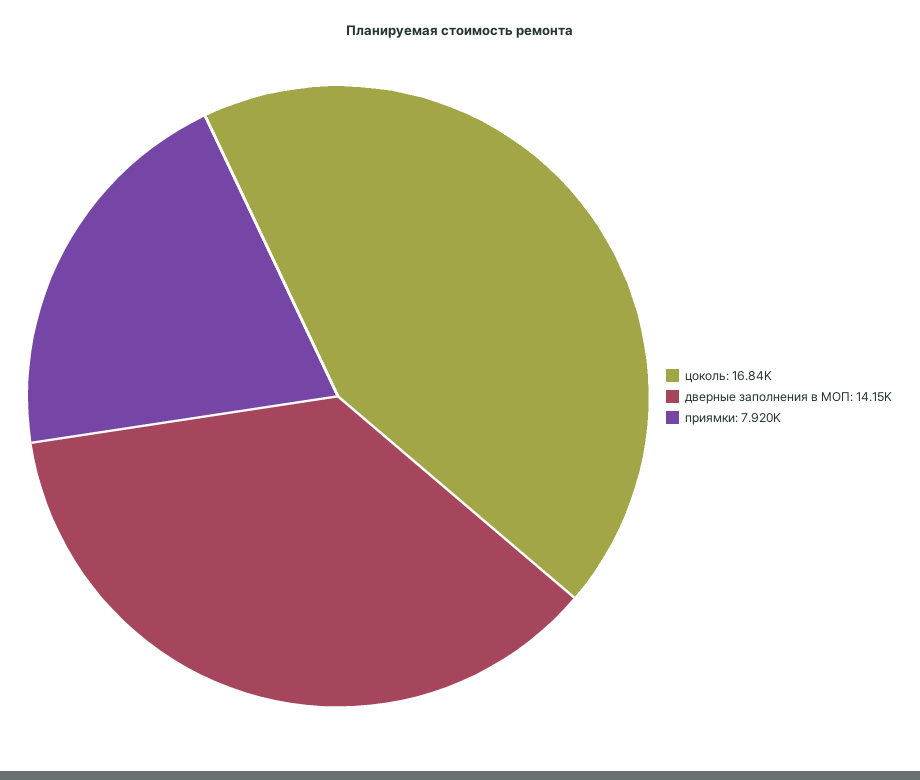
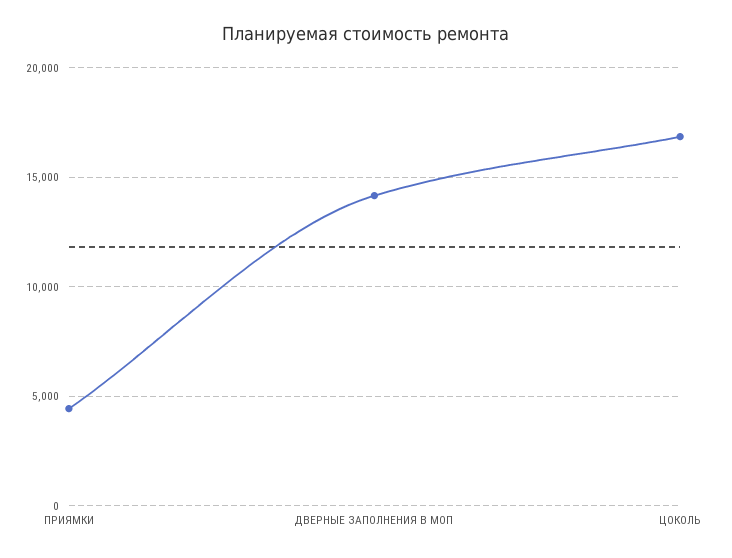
приямки: 7920 -> 4500

